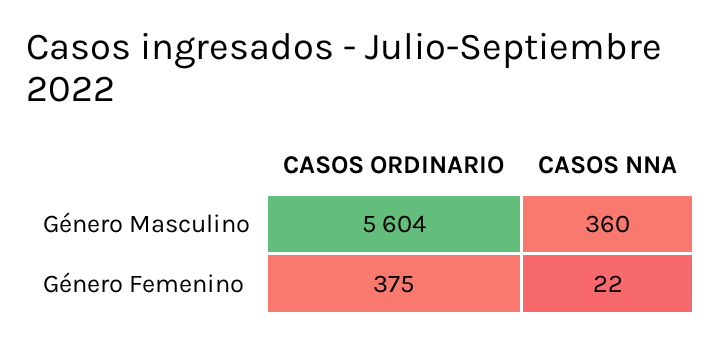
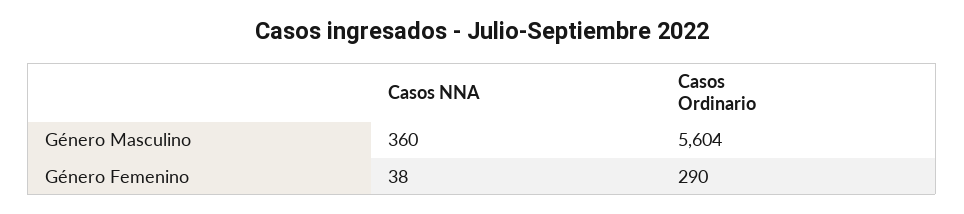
CASOS ORDINARIO, Género Femenino: 375 -> 290
CASOS NNA, Género Femenino: 22 -> 38

